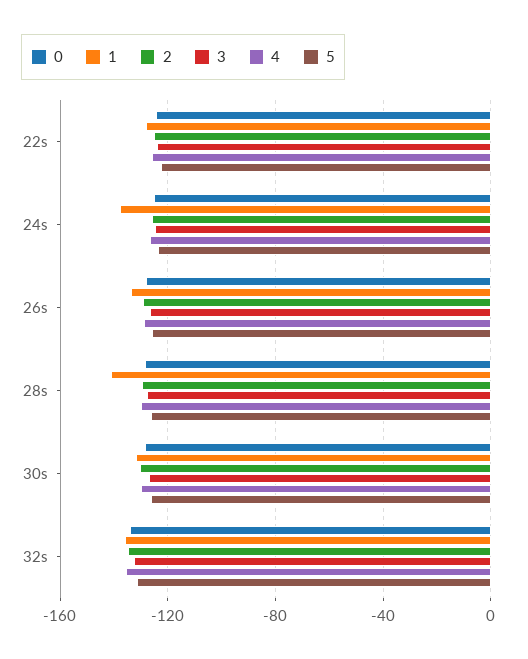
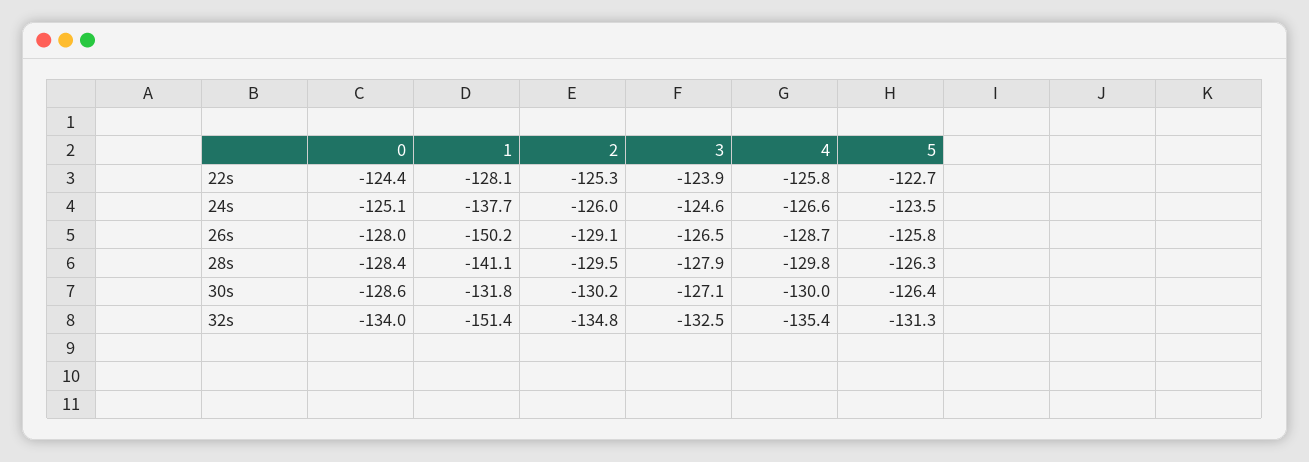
1, 26s: -135 -> -150.2
1, 32s: -135 -> -151.4

